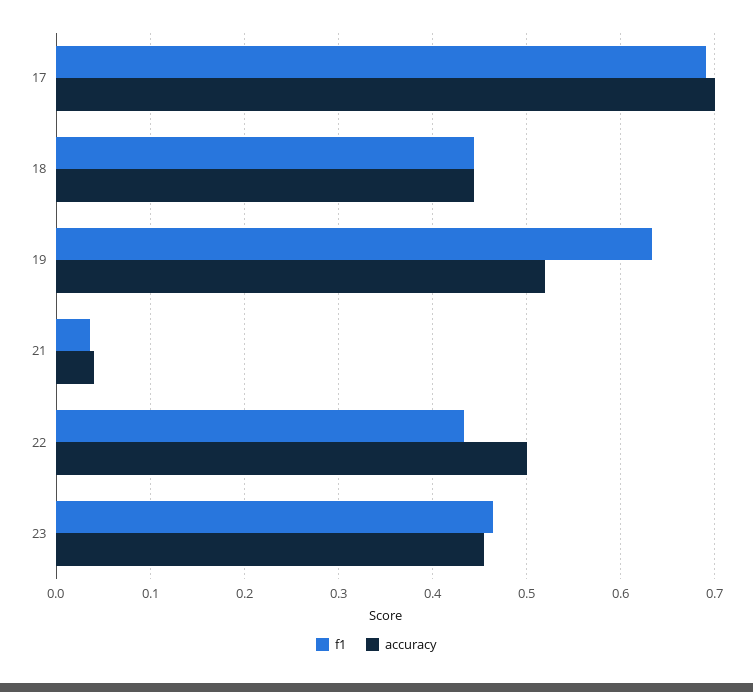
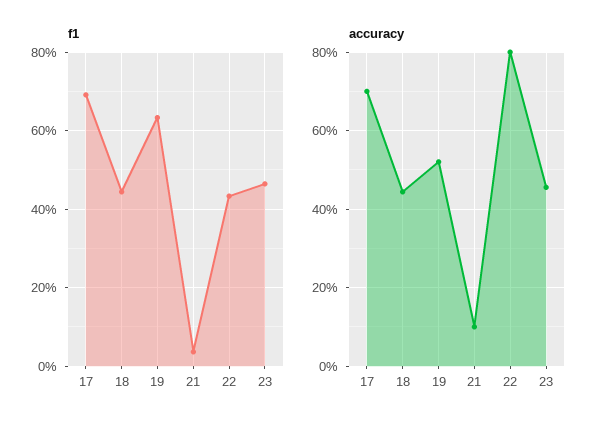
accuracy, 21: 0.04 -> 0.1
accuracy, 22: 0.5 -> 0.8

